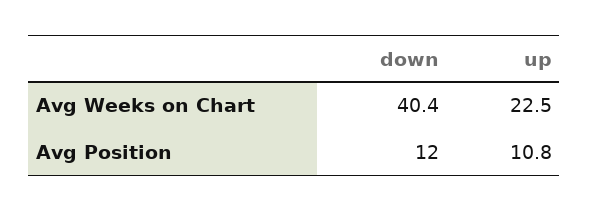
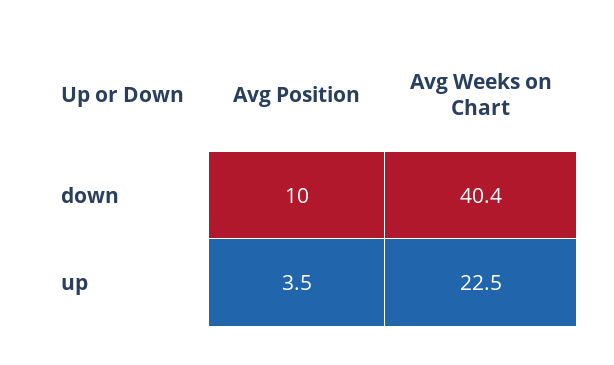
down, Avg Position: 12 -> 10
up, Avg Position: 10.8 -> 3.5

